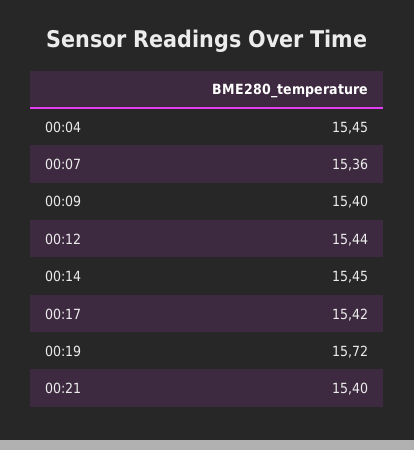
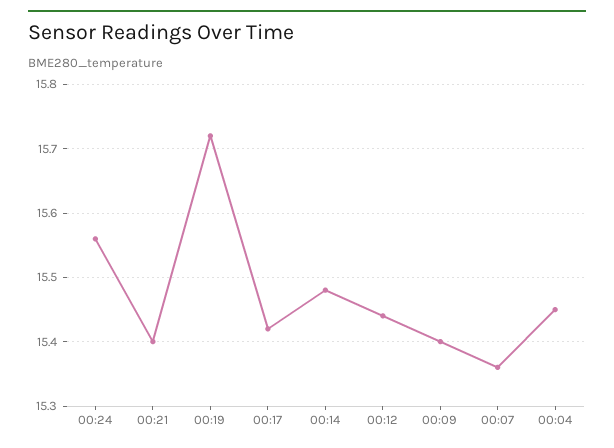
00:14: 15.45 -> 15.48
00:24: none -> 15.56

